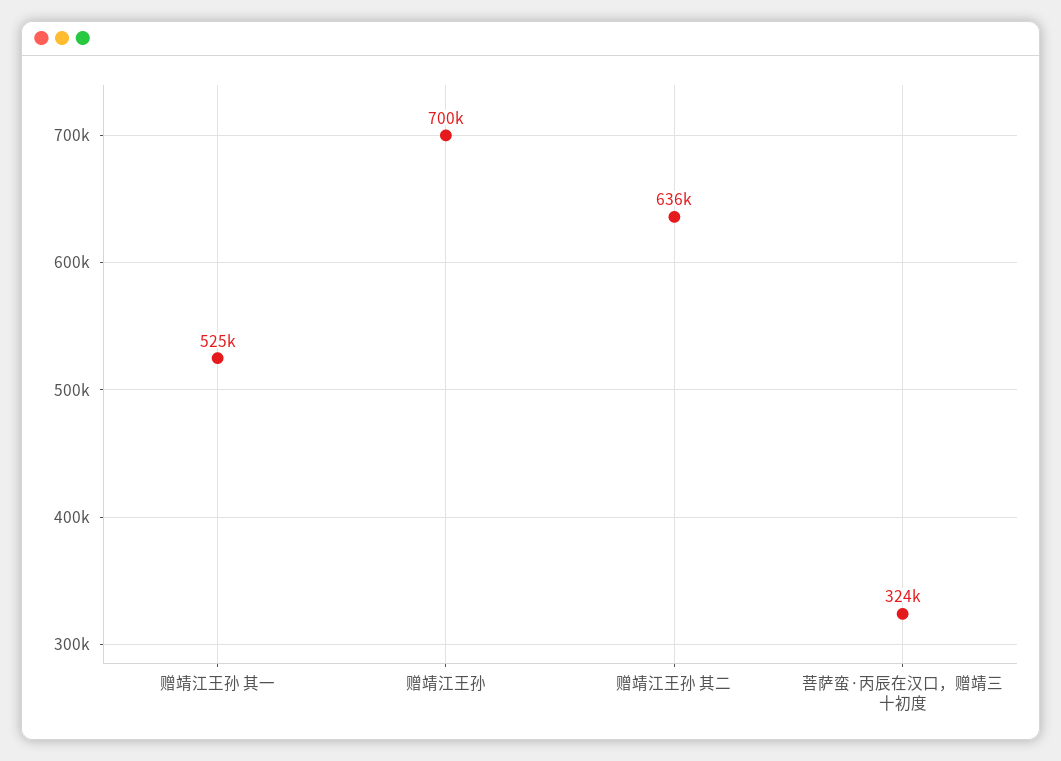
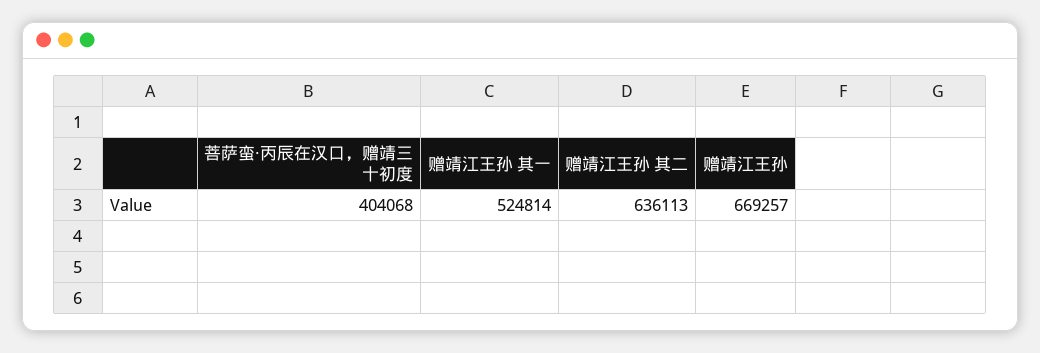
赠靖江王孙: 700000 -> 669257
菩萨蛮·丙辰在汉口，赠靖三十初度: 324000 -> 404068

